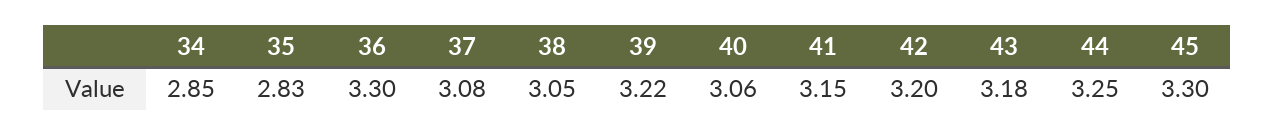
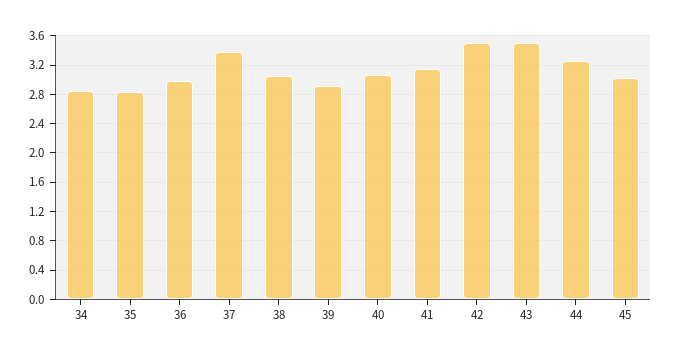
36: 3.3 -> 3
37: 3.08 -> 3.4
39: 3.22 -> 2.9
42: 3.2 -> 3.5
43: 3.18 -> 3.5
45: 3.3 -> 3

